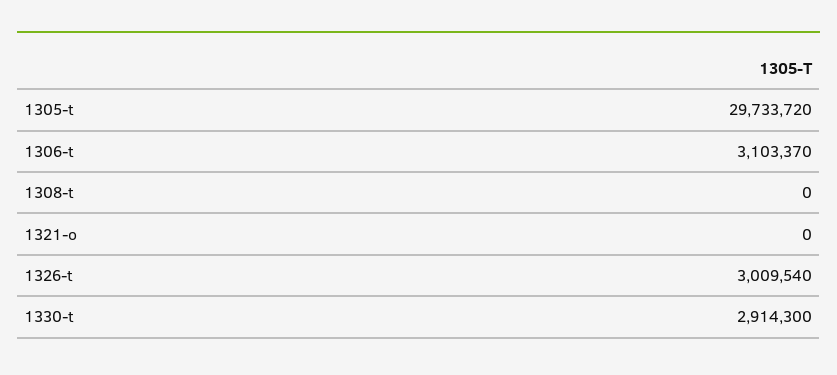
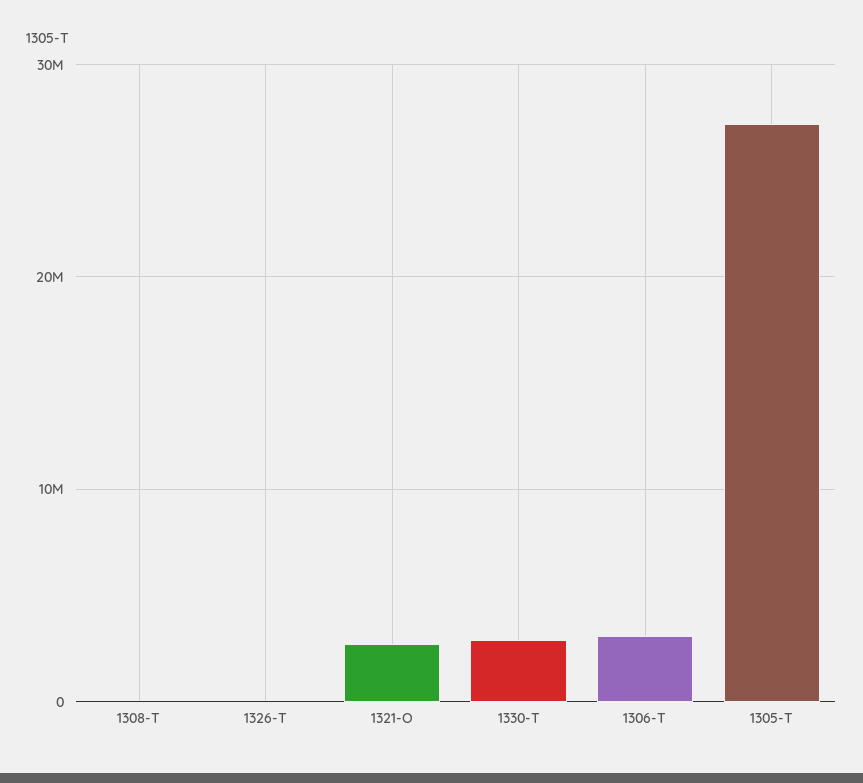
1305-t: 29733720 -> 27000000
1321-o: 0 -> 3000000
1326-t: 3009540 -> 0

